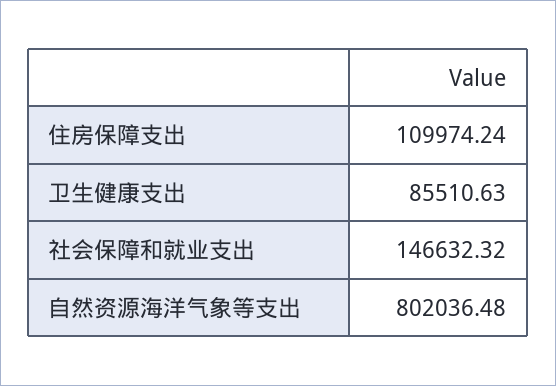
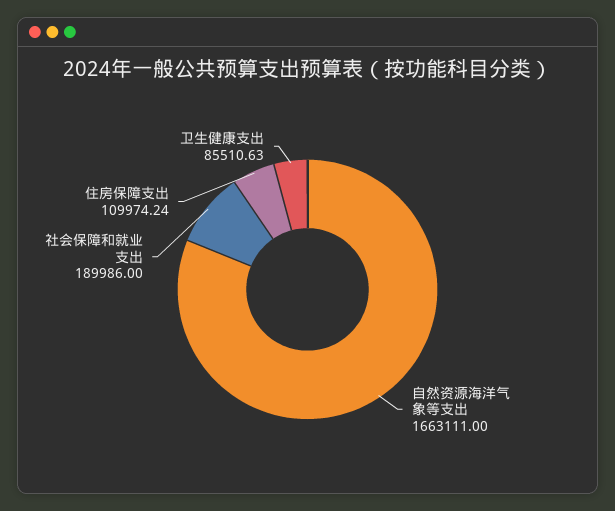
社会保障和就业支出: 146632.32 -> 189986
自然资源海洋气象等支出: 802036.48 -> 1663111

